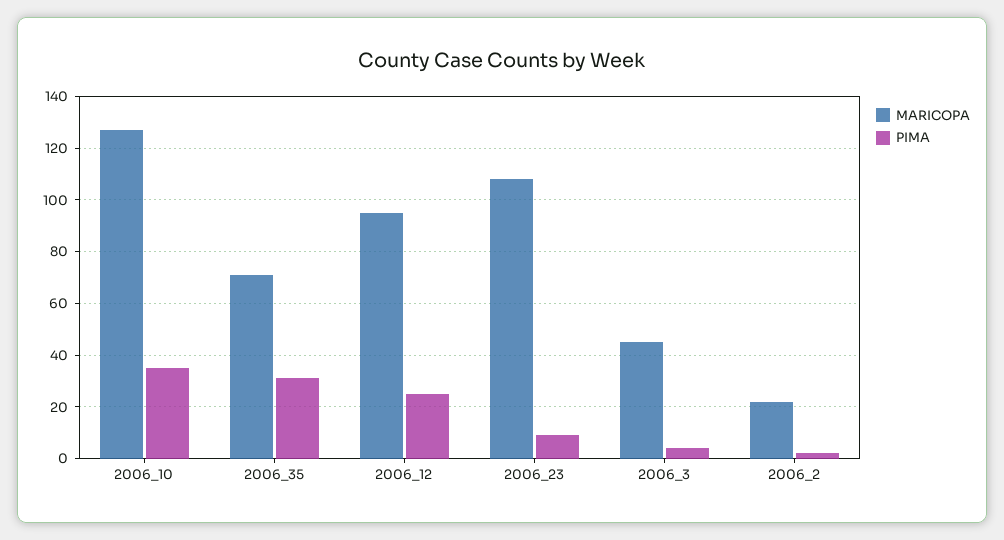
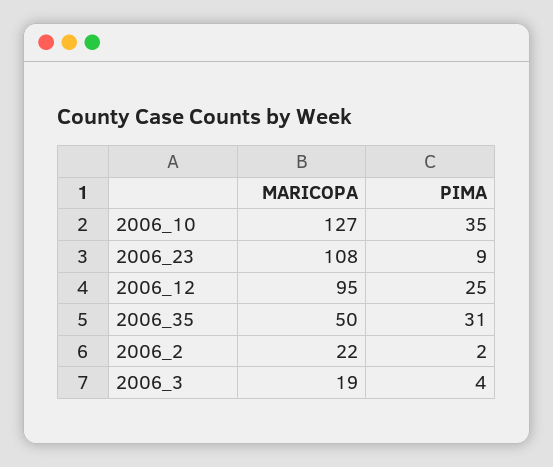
MARICOPA, 2006_35: 70 -> 50
MARICOPA, 2006_3: 45 -> 19

